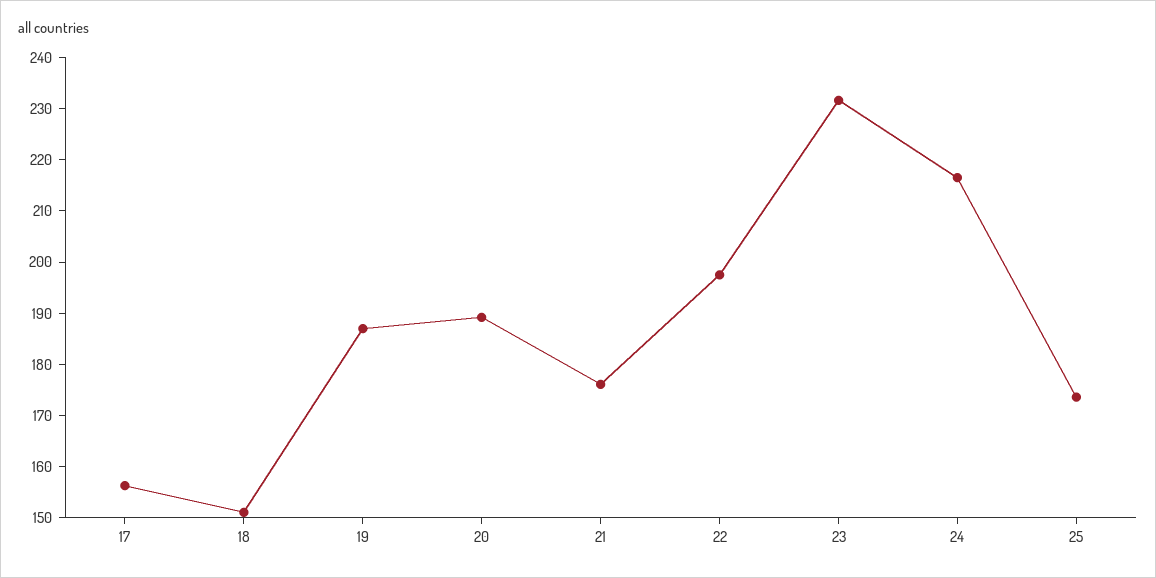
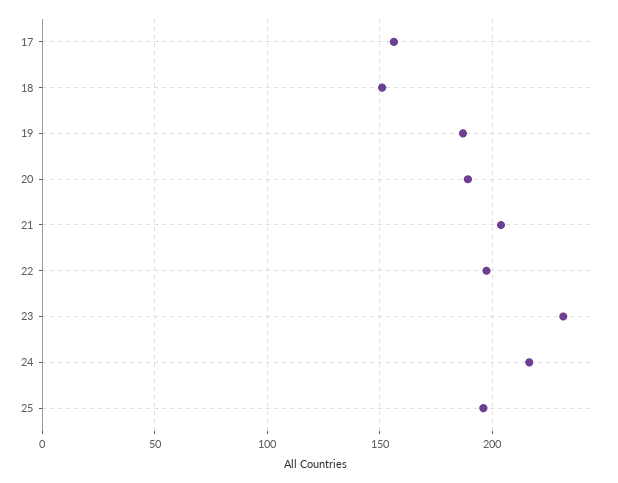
21: 176 -> 205
25: 174 -> 195

